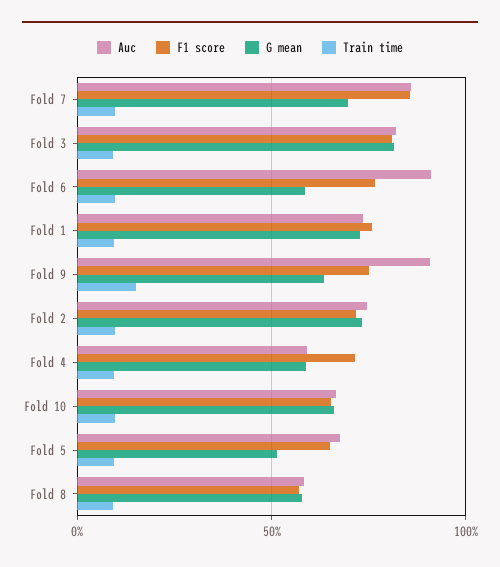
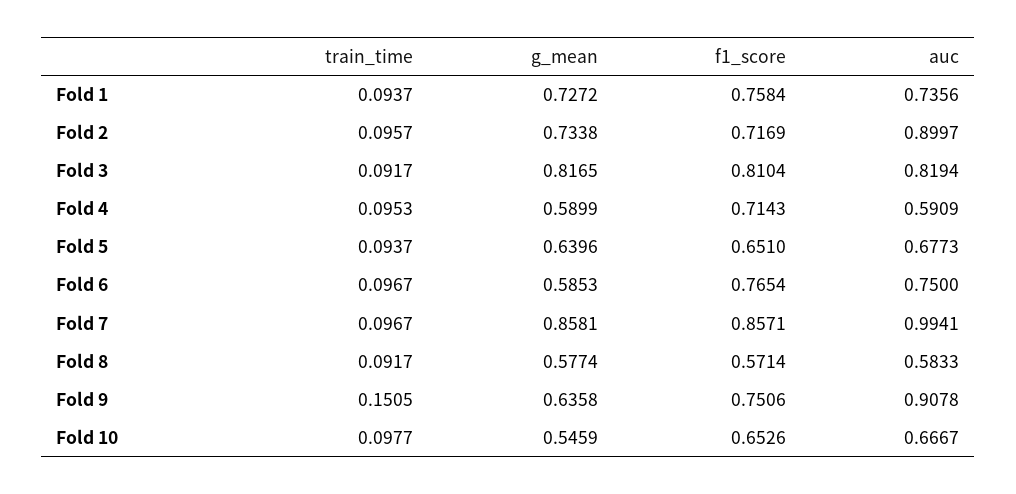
Auc, Fold 7: 0.85 -> 0.9941
G mean, Fold 7: 0.7 -> 0.8581
Auc, Fold 6: 0.9 -> 0.75
Auc, Fold 2: 0.75 -> 0.8997
G mean, Fold 10: 0.65 -> 0.5459
G mean, Fold 5: 0.5 -> 0.6396

